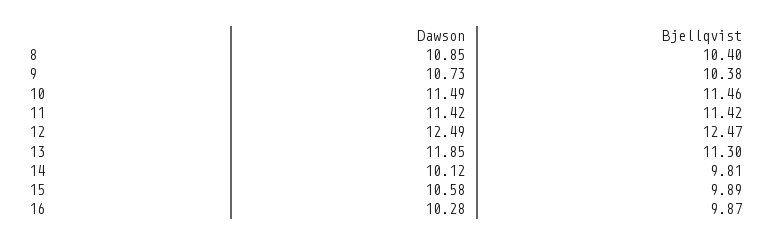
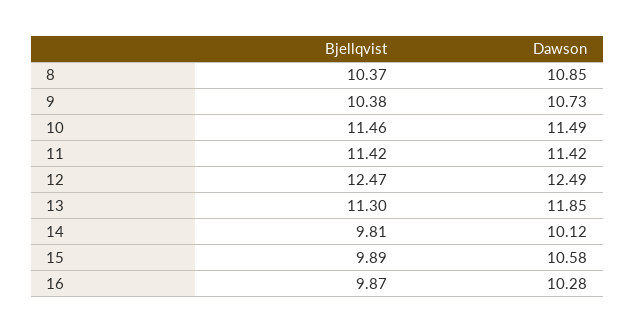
Bjellqvist, 8: 10.4 -> 10.37

